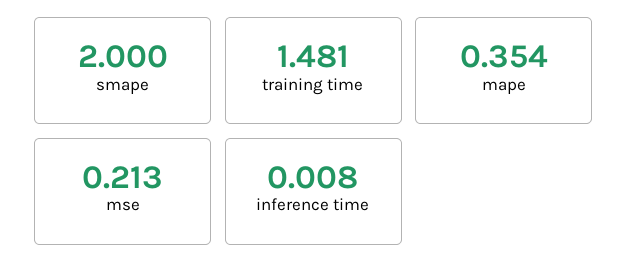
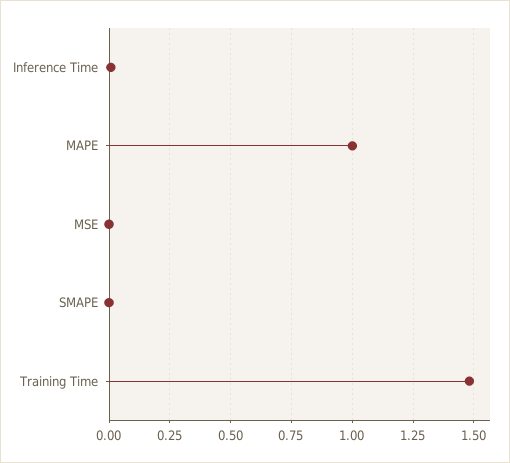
smape: 2 -> 0
mape: 0.354 -> 1
mse: 0.213 -> 0

